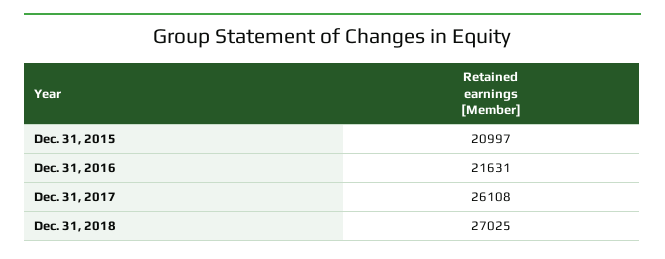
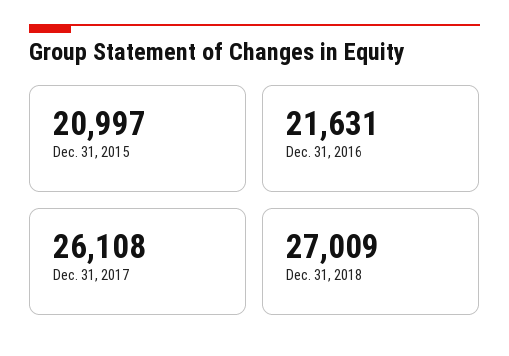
Dec. 31, 2018: 27025 -> 27009

